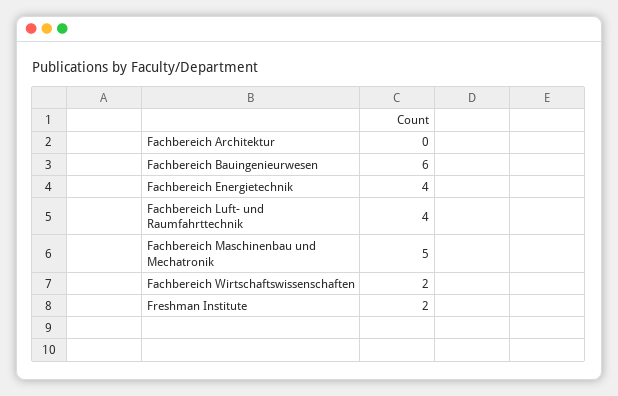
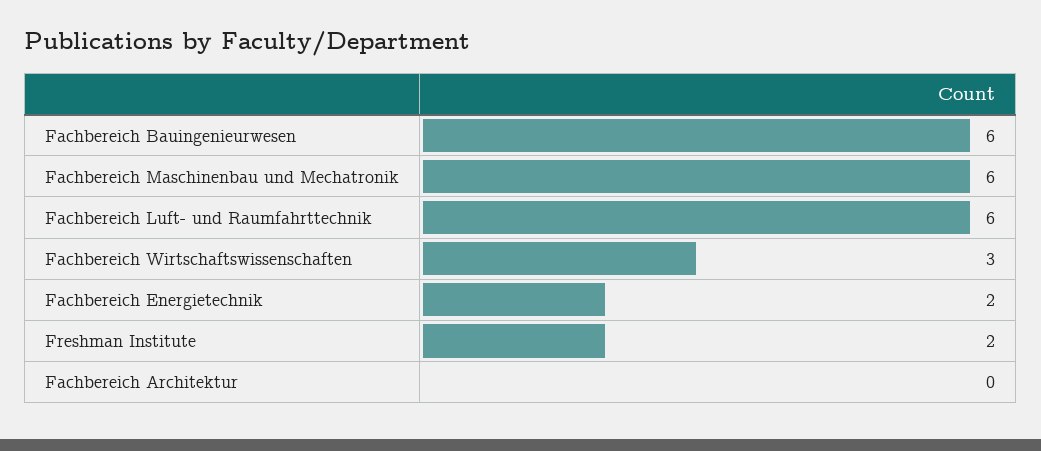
Fachbereich Energietechnik: 4 -> 2
Fachbereich Luft- und Raumfahrttechnik: 4 -> 6
Fachbereich Maschinenbau und Mechatronik: 5 -> 6
Fachbereich Wirtschaftswissenschaften: 2 -> 3

